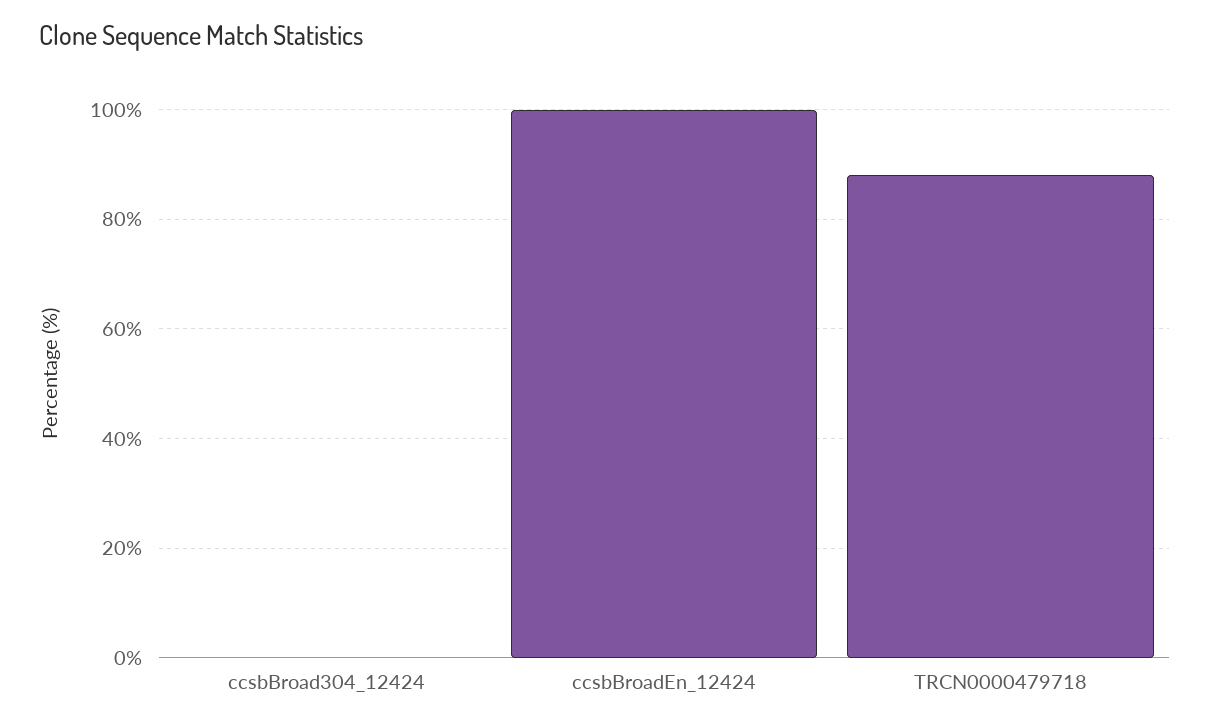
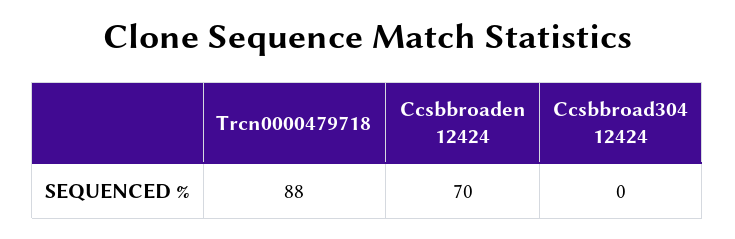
ccsbBroadEn_12424: 100 -> 70

